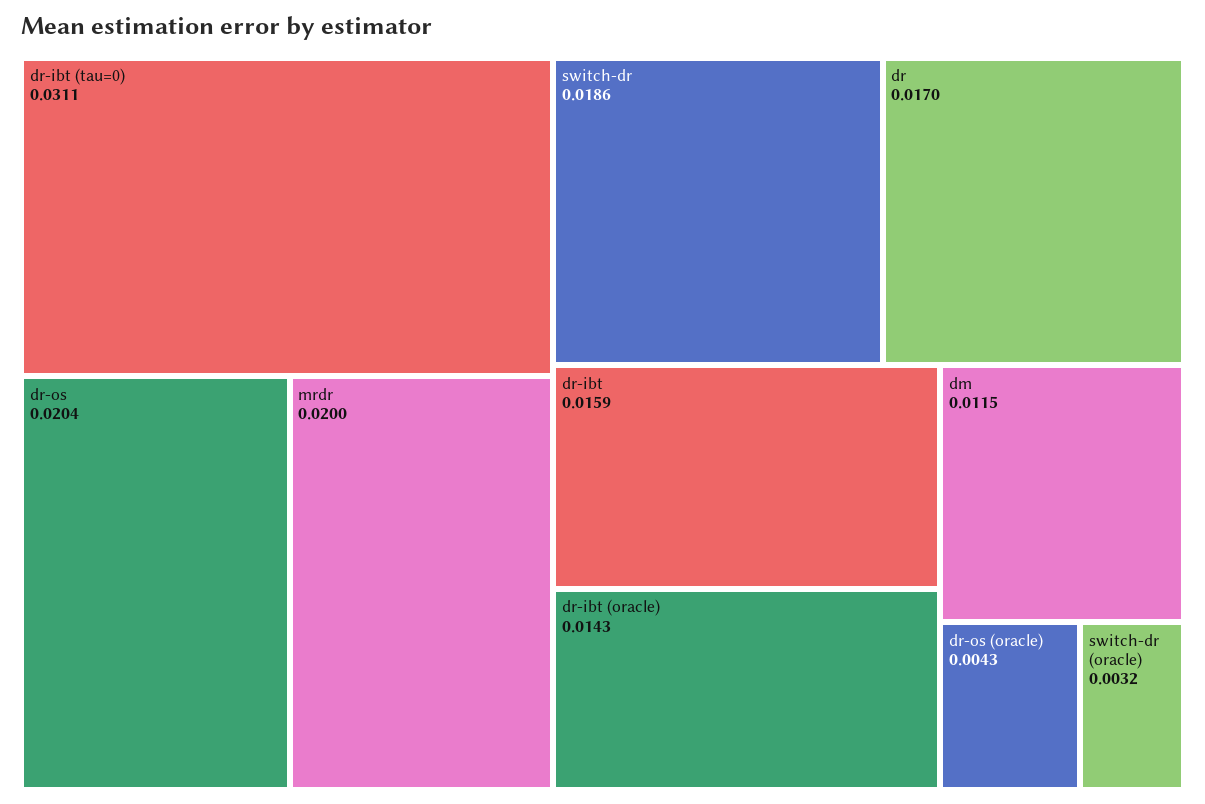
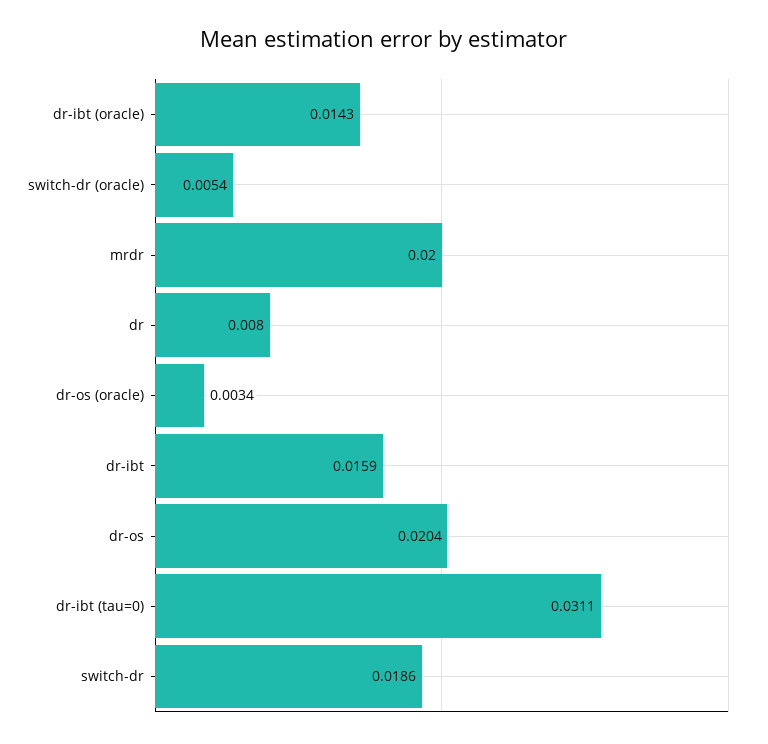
dr: 0.017 -> 0.008
dm: 0.0115 -> none
dr-os (oracle): 0.0043 -> 0.0034
switch-dr (oracle): 0.0032 -> 0.0054

